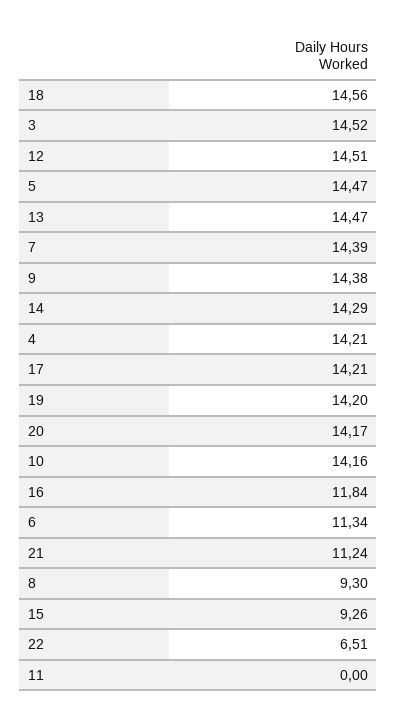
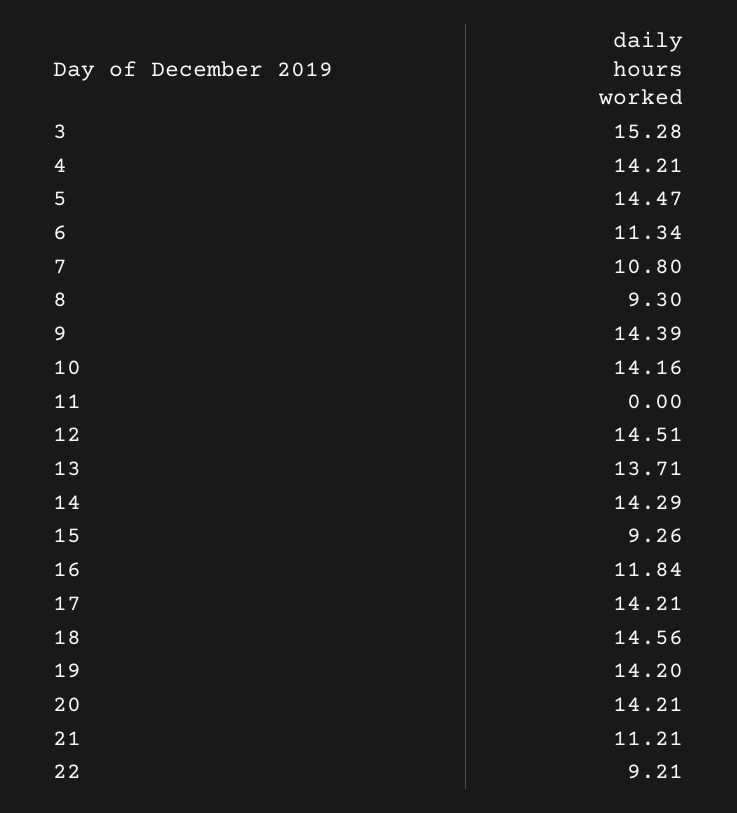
3: 14.52 -> 15.28
13: 14.47 -> 13.71
7: 14.39 -> 10.8
9: 14.38 -> 14.39
20: 14.17 -> 14.21
21: 11.24 -> 11.21
22: 6.51 -> 9.21

